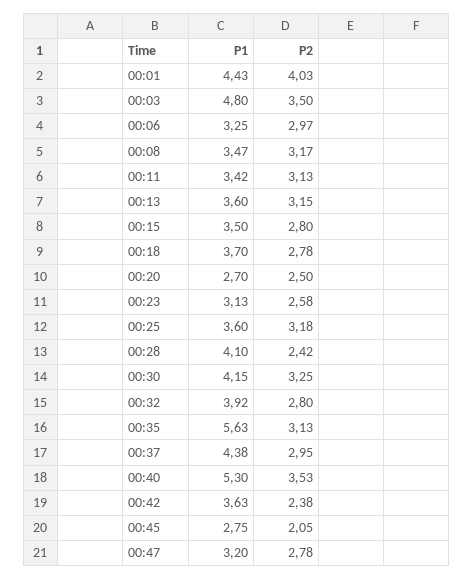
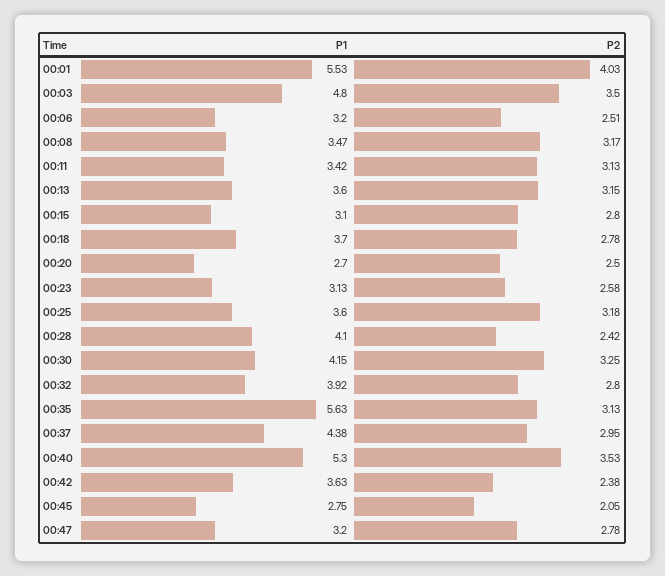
P1, 00:01: 4.43 -> 5.53
P1, 00:06: 3.25 -> 3.2
P2, 00:06: 2.97 -> 2.51
P1, 00:15: 3.5 -> 3.1

